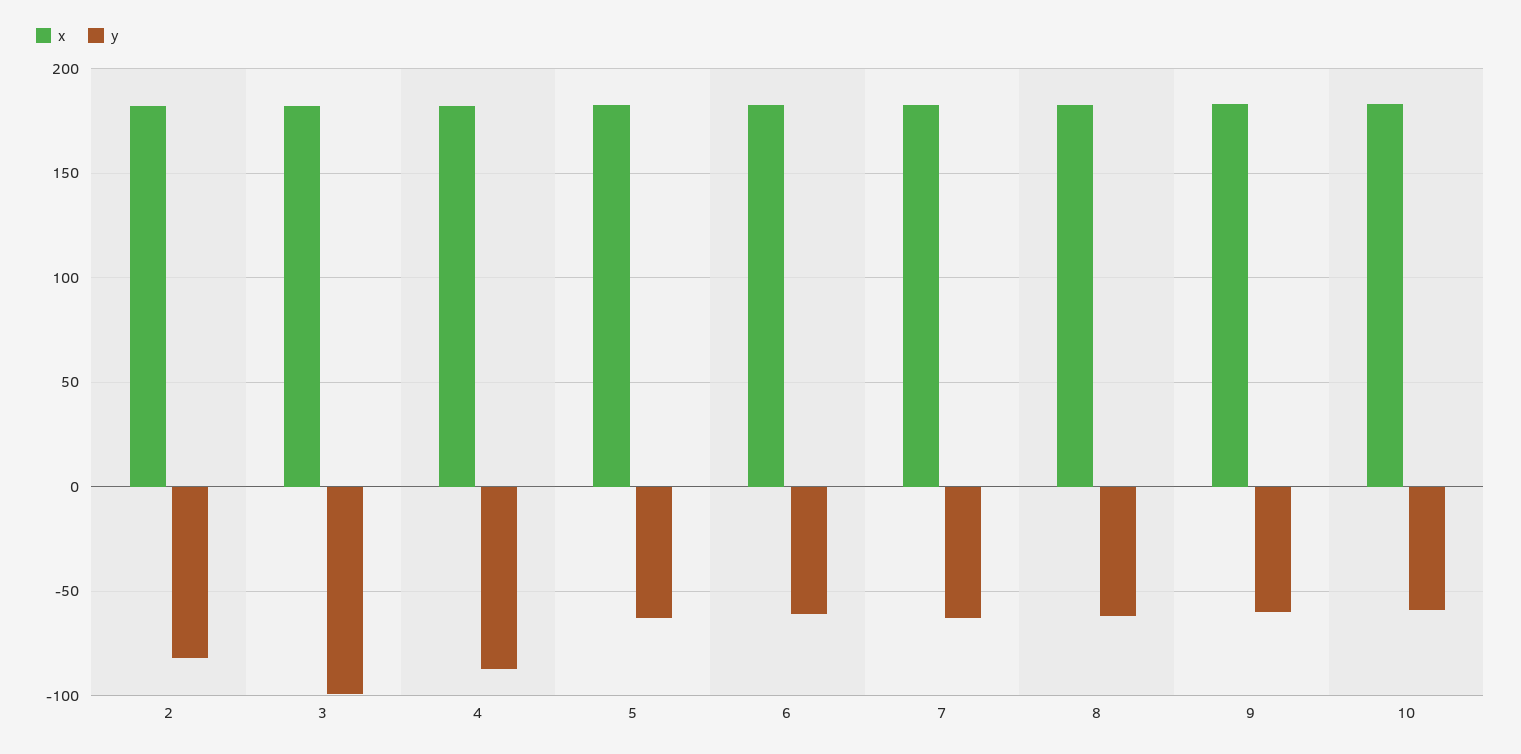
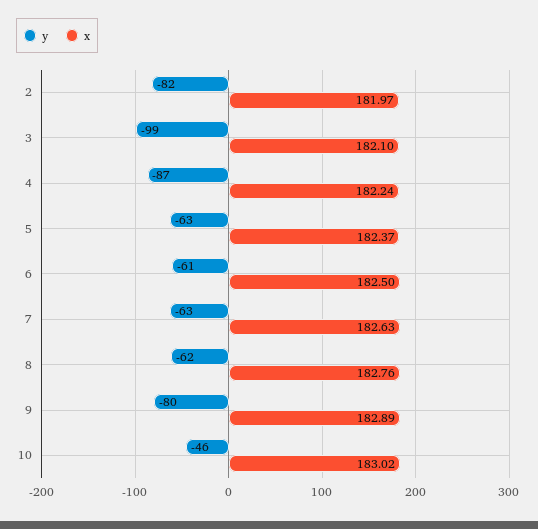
y, 9: -60 -> -80
y, 10: -60 -> -46

